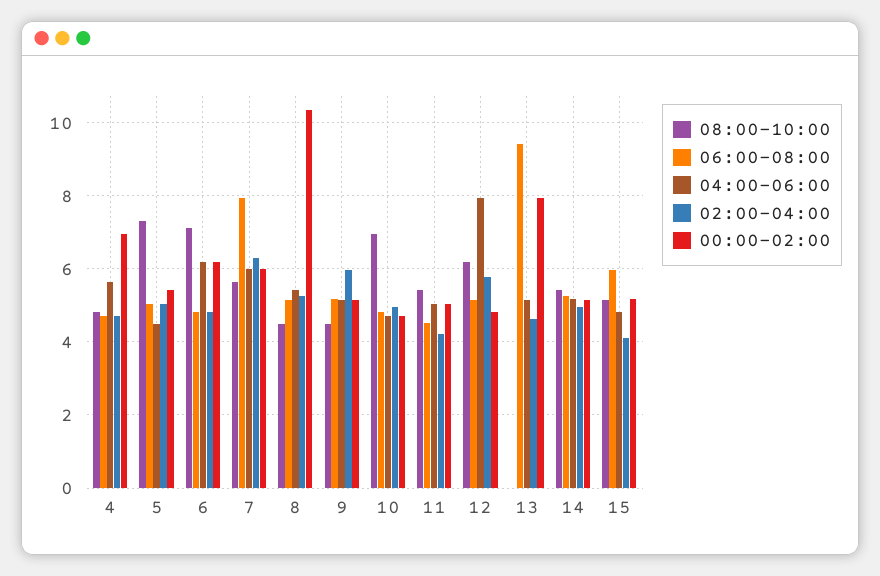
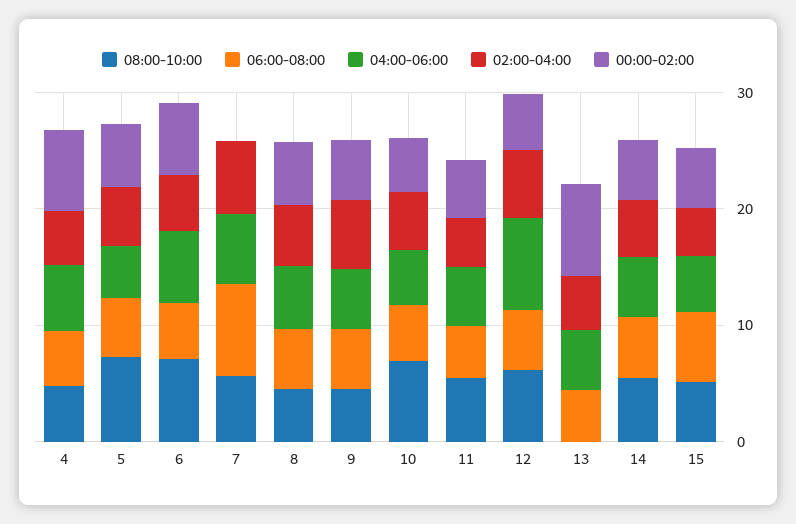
00:00-02:00, 7: 6 -> 0
00:00-02:00, 8: 10.4 -> 6
06:00-08:00, 13: 9.4 -> 4

